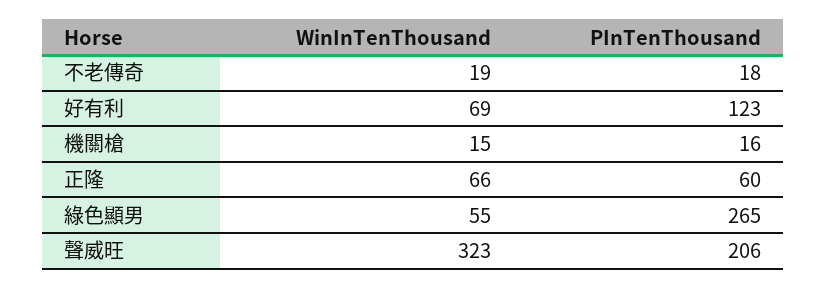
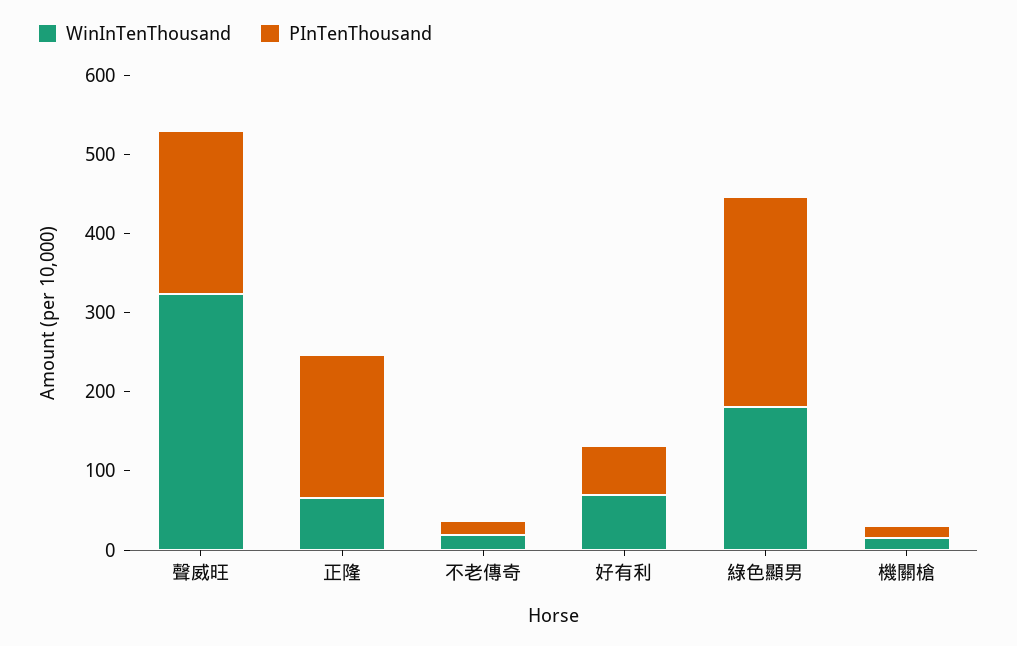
PInTenThousand, 好有利: 123 -> 60
PInTenThousand, 正隆: 60 -> 180
WinInTenThousand, 綠色顯男: 55 -> 180

